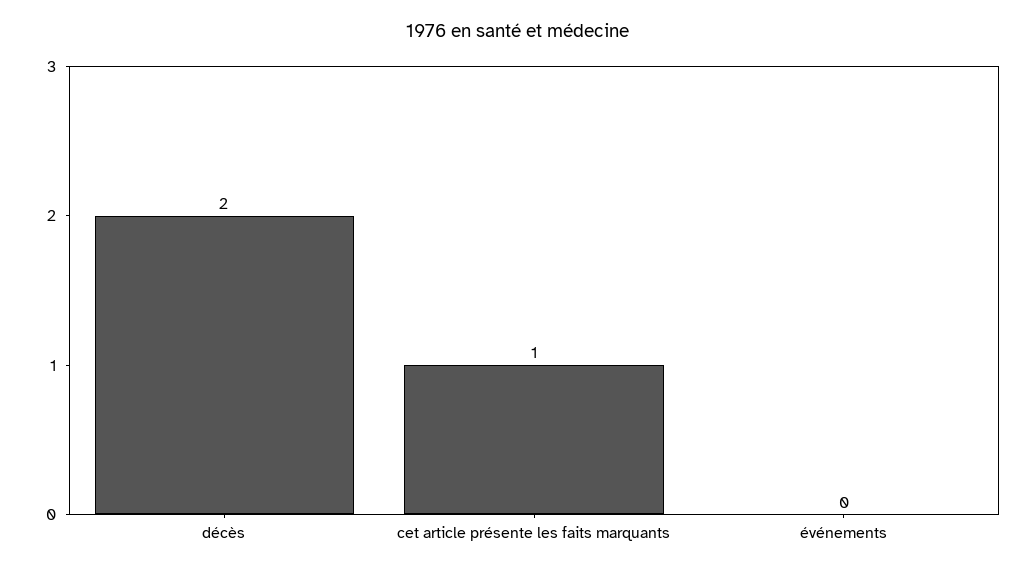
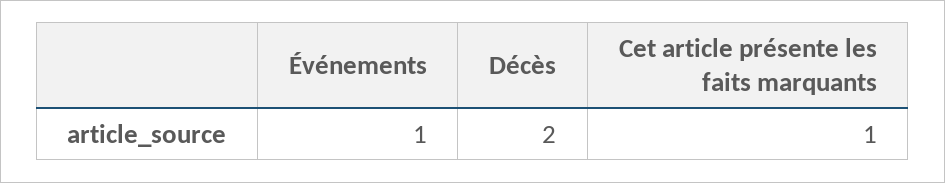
événements: 0 -> 1

